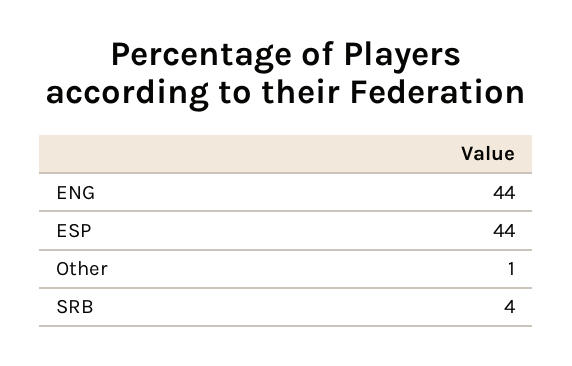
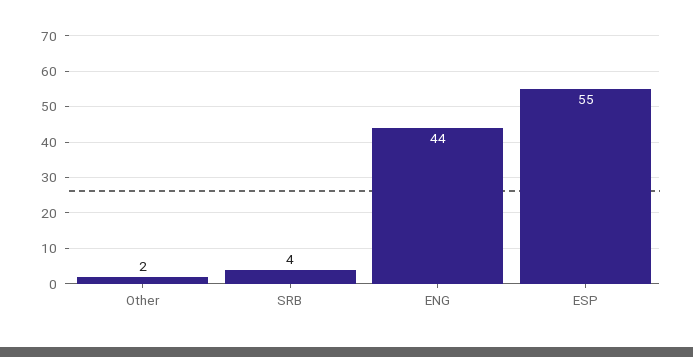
ESP: 44 -> 55
Other: 1 -> 2

